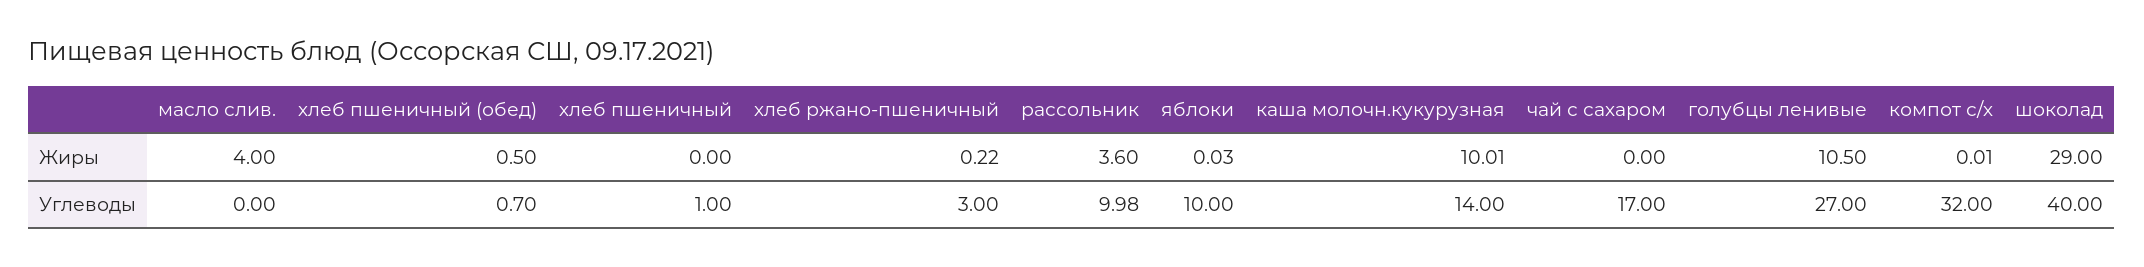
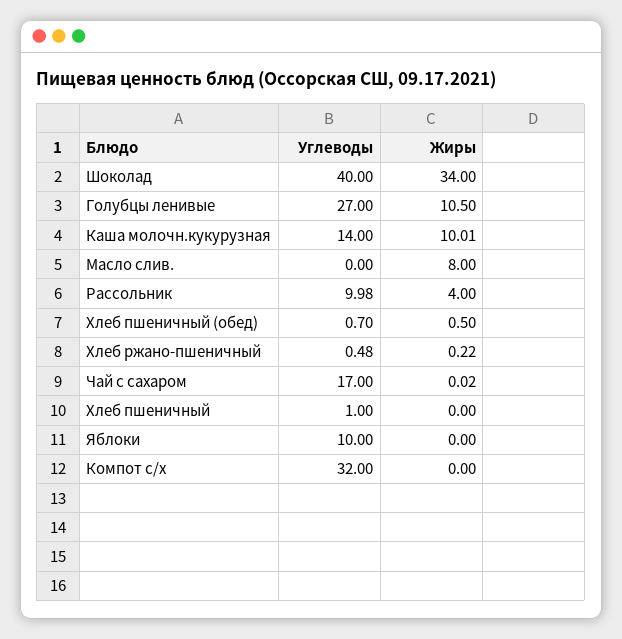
масло слив., Жиры: 4 -> 8
рассольник, Жиры: 3.6 -> 4
яблоки, Жиры: 0.03 -> 0
чай с сахаром, Жиры: 0 -> 0.02
компот с/х, Жиры: 0.01 -> 0
шоколад, Жиры: 29 -> 34
хлеб ржано-пшеничный, Углеводы: 3 -> 0.48

